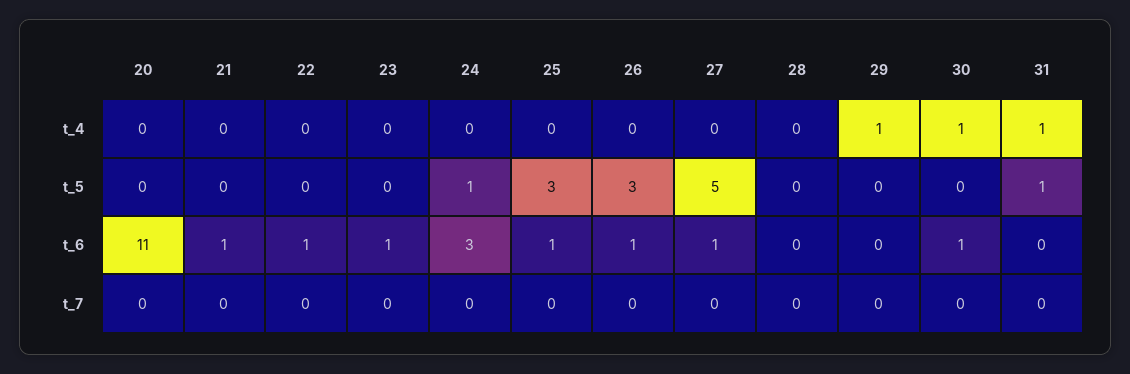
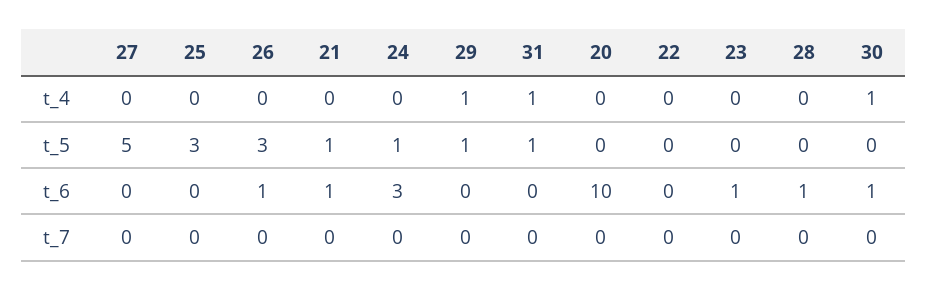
21, t_5: 0 -> 1
29, t_5: 0 -> 1
20, t_6: 11 -> 10
22, t_6: 1 -> 0
25, t_6: 1 -> 0
27, t_6: 1 -> 0
28, t_6: 0 -> 1

